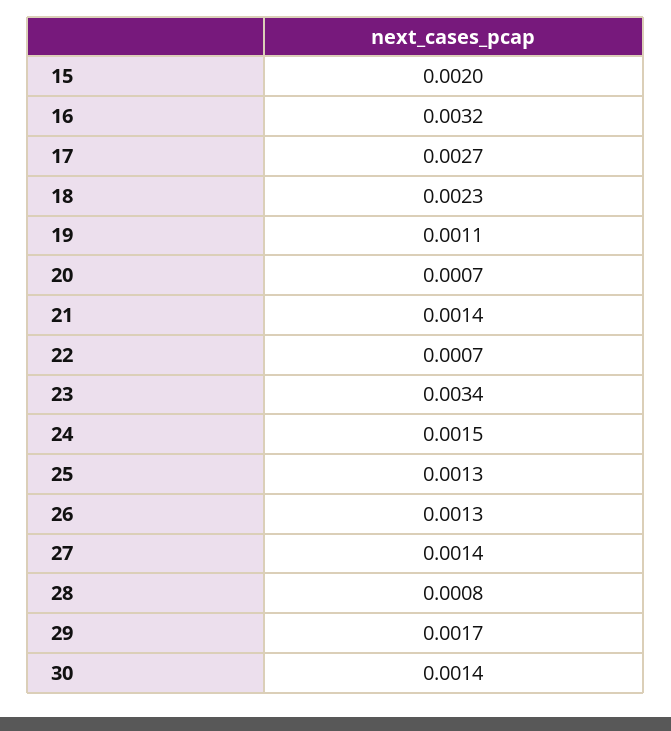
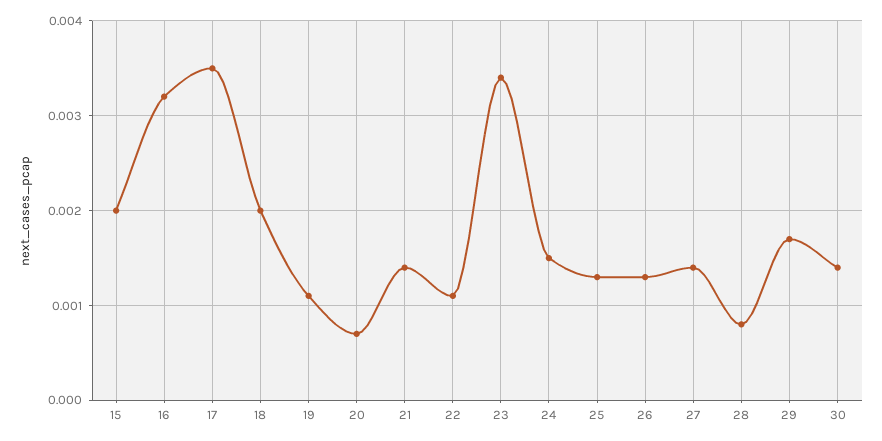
17: 0.0027 -> 0.0035
18: 0.0023 -> 0.002
22: 0.0007 -> 0.0011

